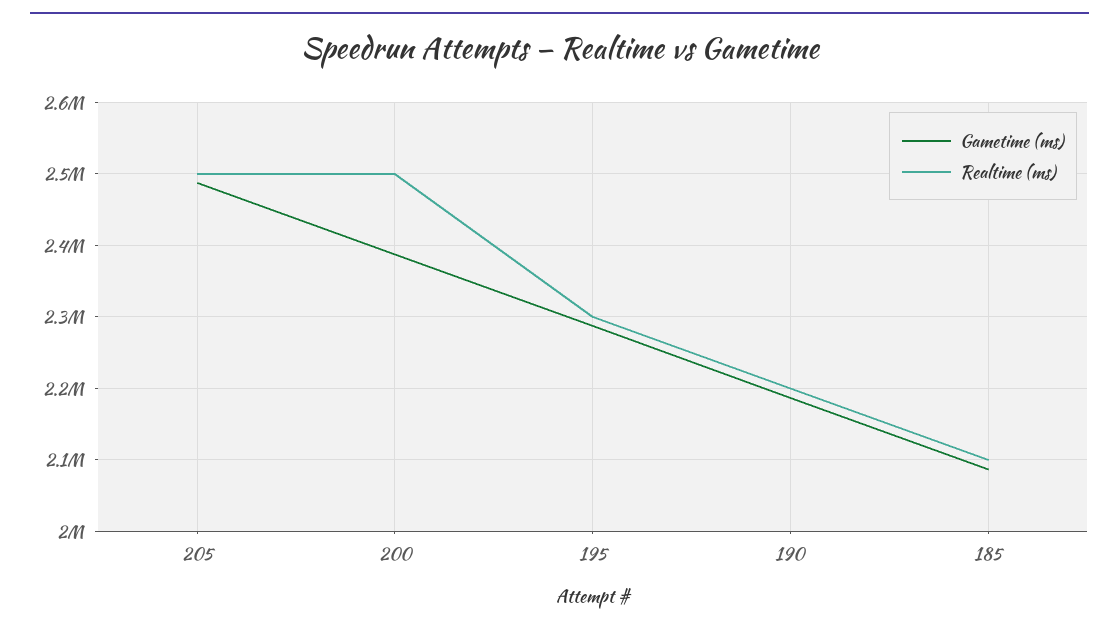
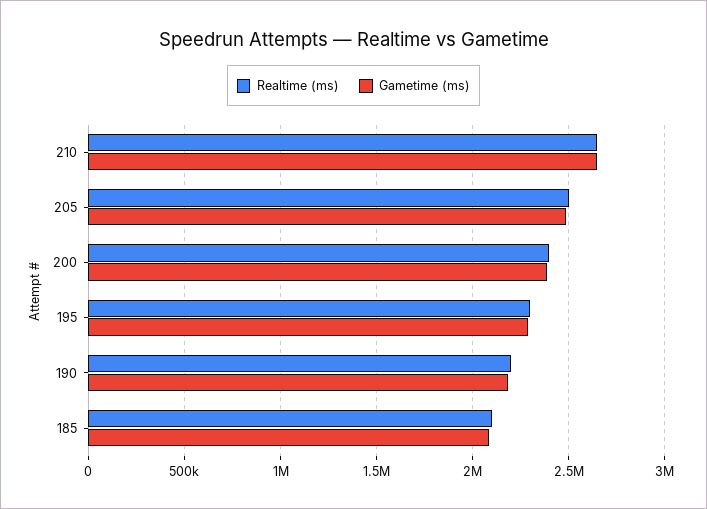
Realtime (ms), 200: 2500000 -> 2400000
Realtime (ms), 210: none -> 2650000
Gametime (ms), 210: none -> 2650000

